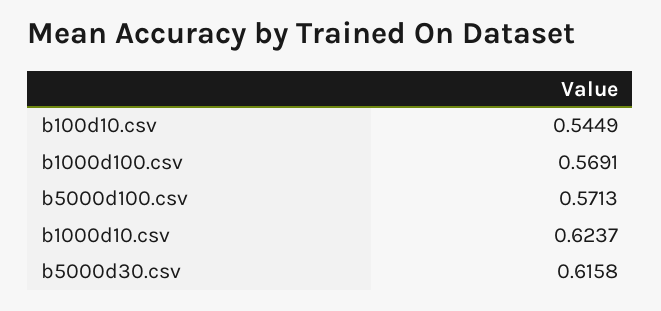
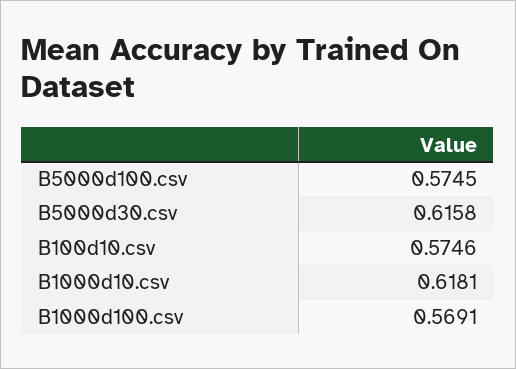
b100d10.csv: 0.5449 -> 0.5746
b5000d100.csv: 0.5713 -> 0.5745
b1000d10.csv: 0.6237 -> 0.6181

